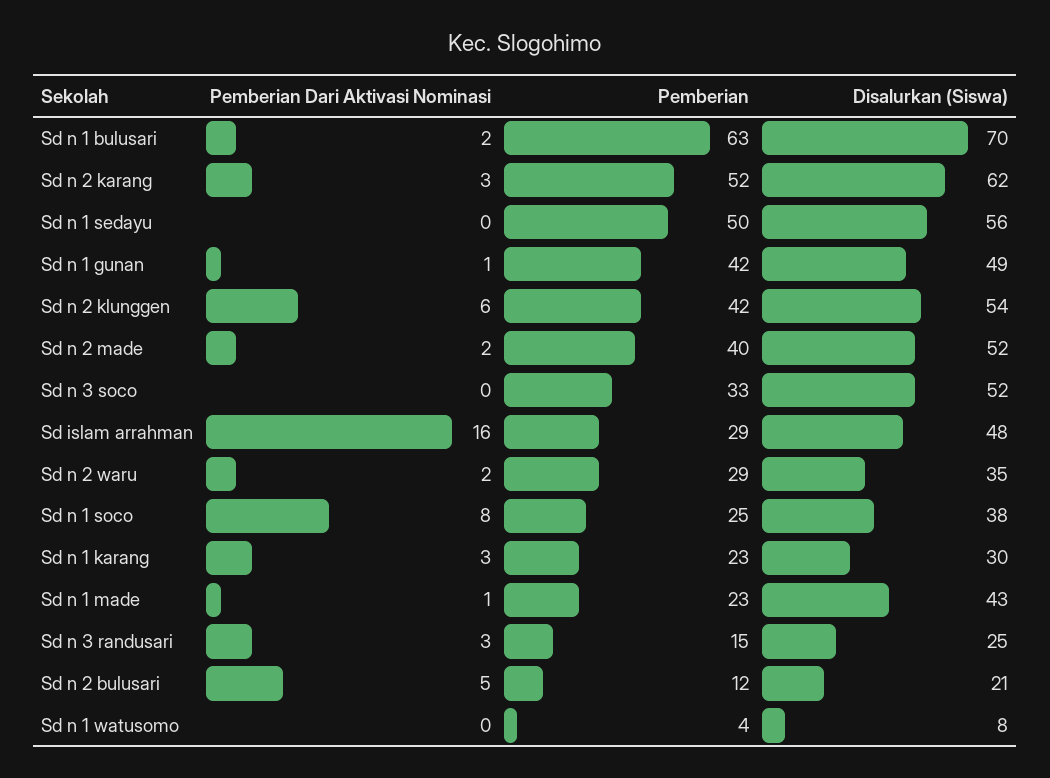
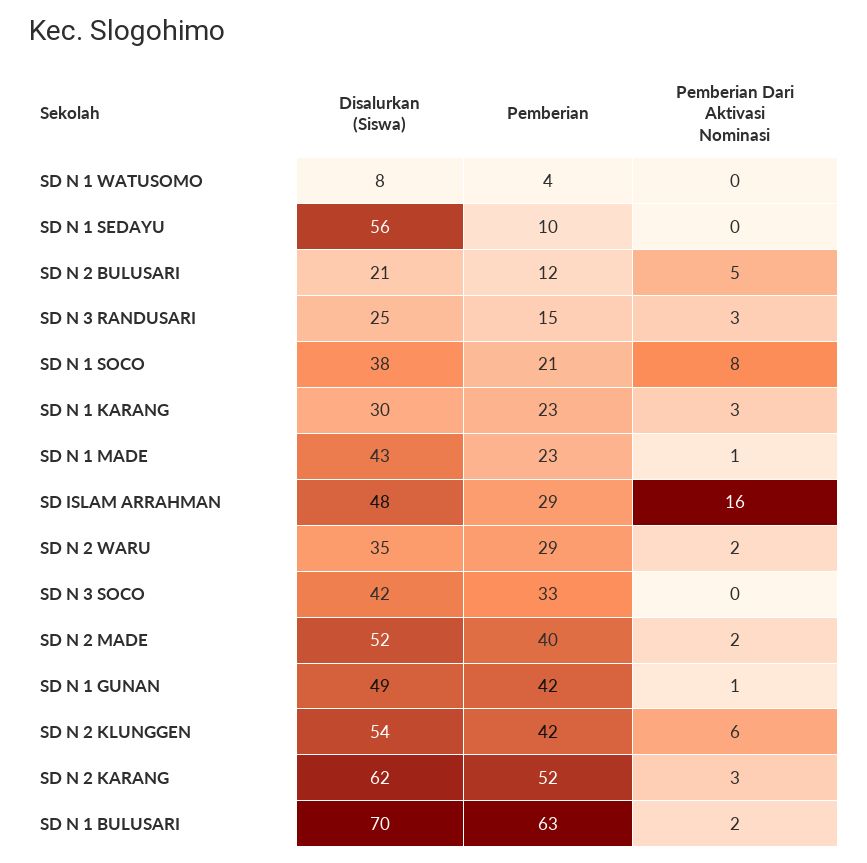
Pemberian, Sd n 1 sedayu: 50 -> 10
Disalurkan (Siswa), Sd n 3 soco: 52 -> 42
Pemberian, Sd n 1 soco: 25 -> 21

